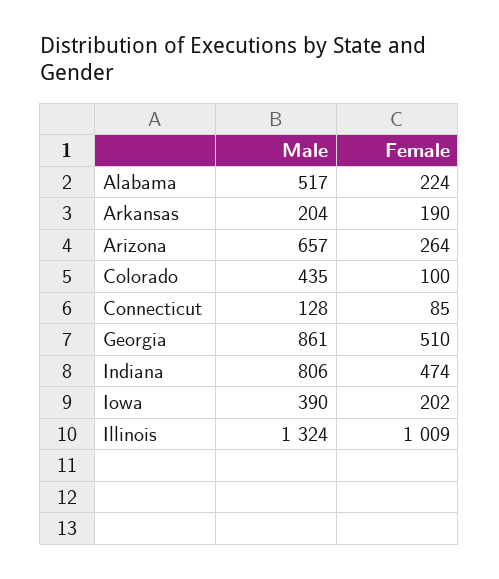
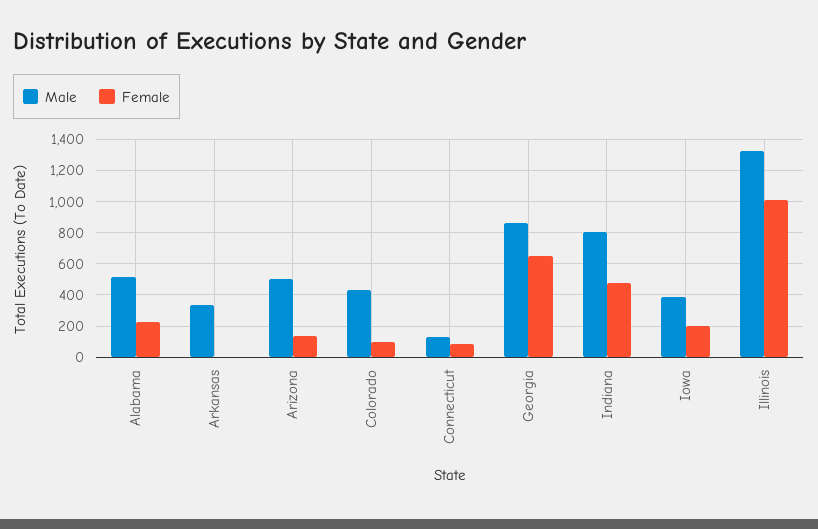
Male, Arkansas: 204 -> 350
Female, Arkansas: 190 -> 0
Male, Arizona: 657 -> 500
Female, Arizona: 264 -> 150
Female, Georgia: 510 -> 650

